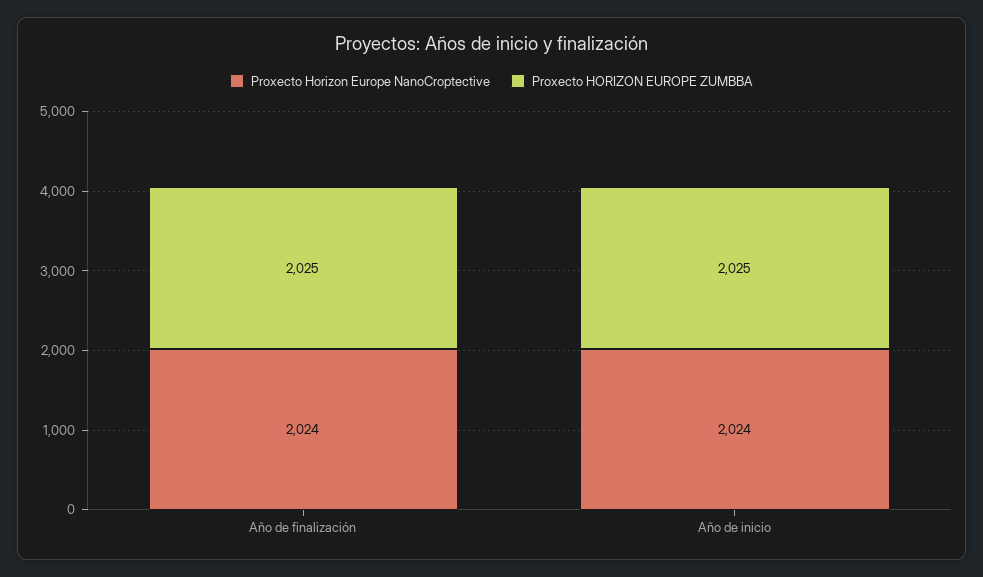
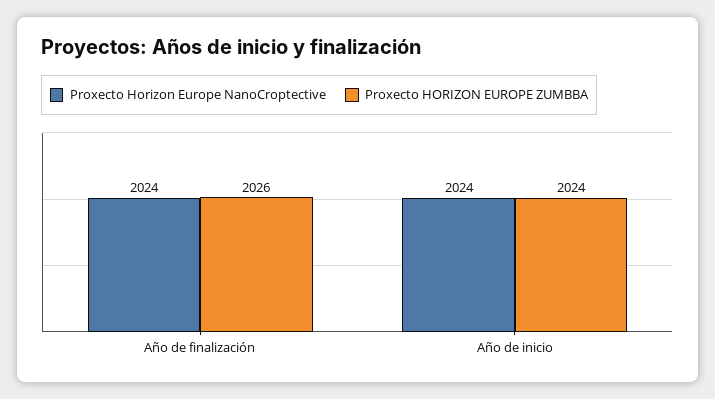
Proxecto HORIZON EUROPE ZUMBBA, Año de finalización: 2025 -> 2026
Proxecto HORIZON EUROPE ZUMBBA, Año de inicio: 2025 -> 2024

